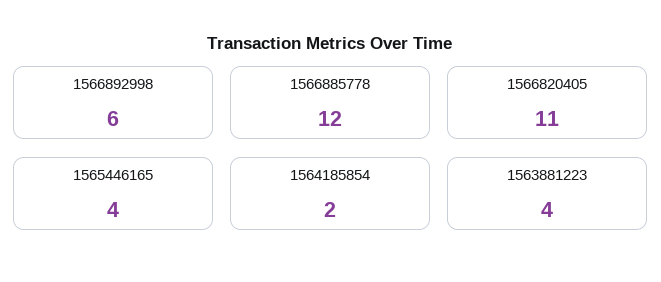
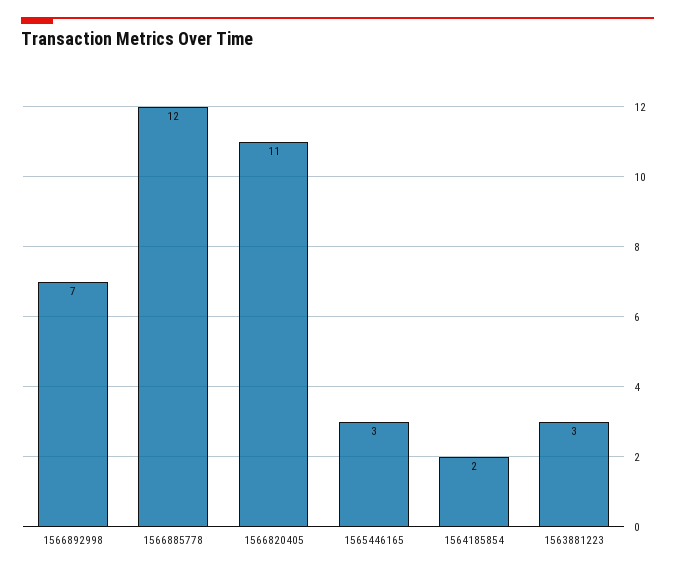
1566892998: 6 -> 7
1565446165: 4 -> 3
1563881223: 4 -> 3

